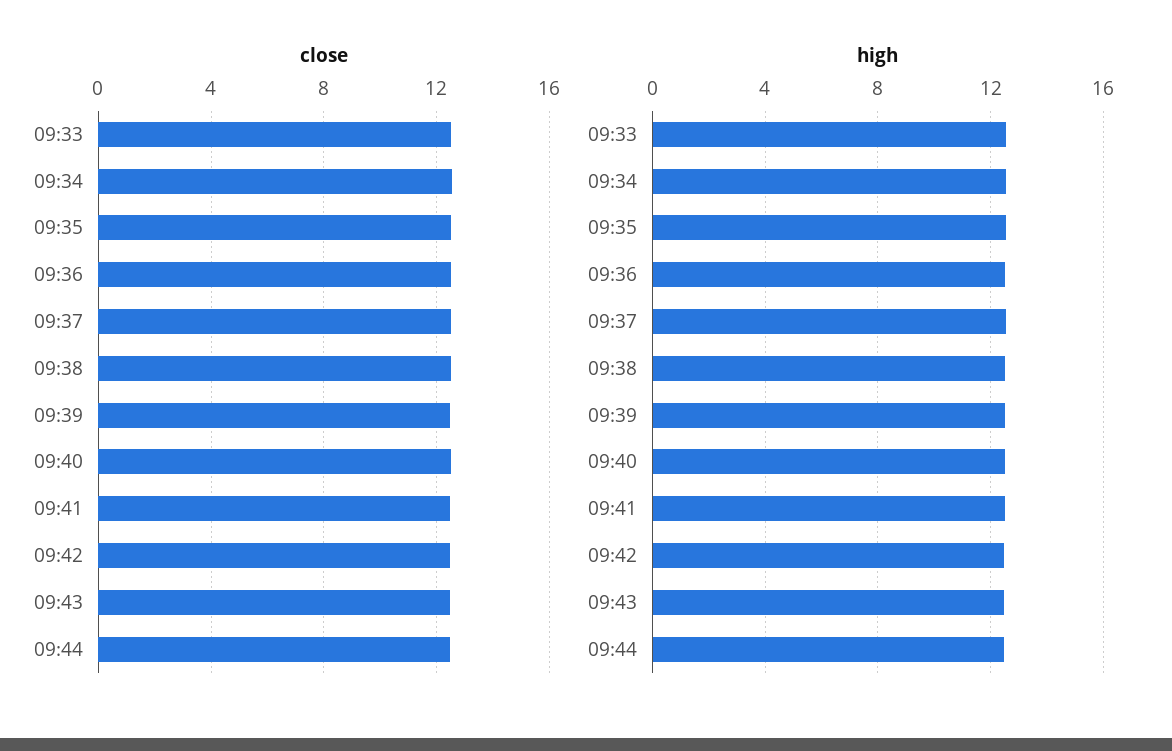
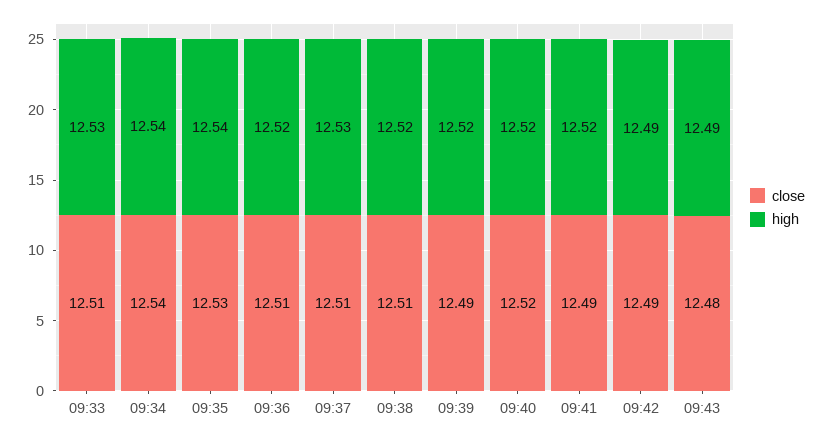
close, 09:44: 12.5 -> none
high, 09:44: 12.5 -> none

